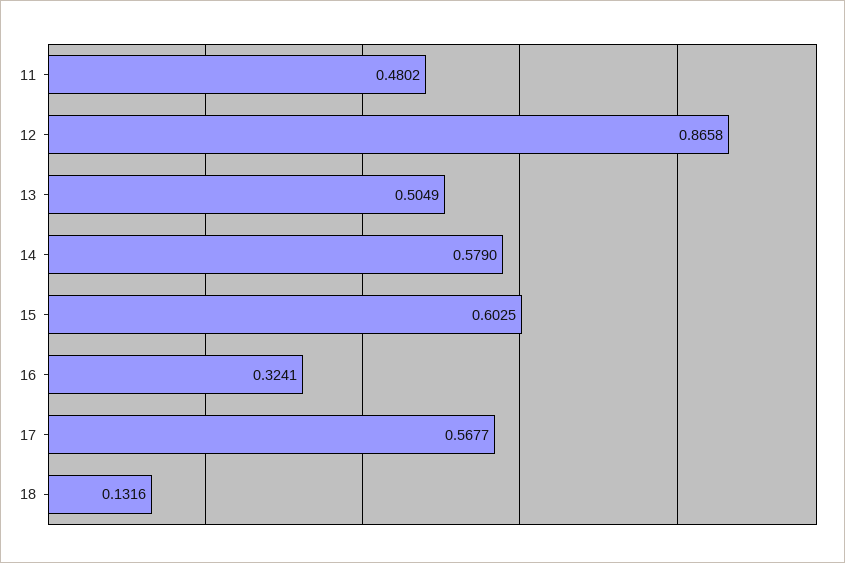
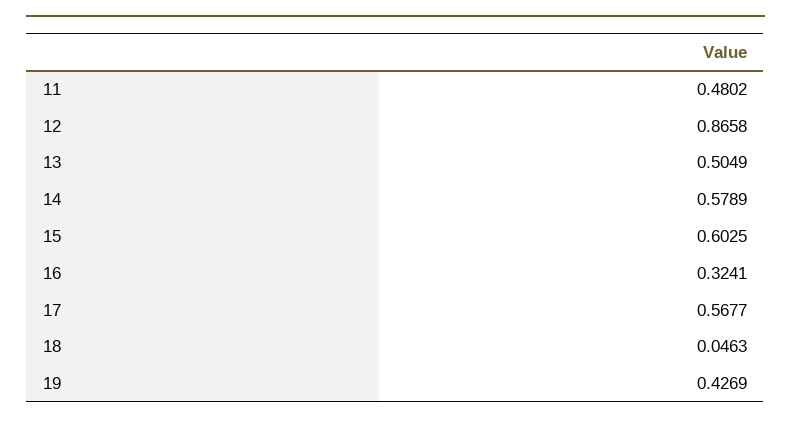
14: 0.579 -> 0.5789
18: 0.1316 -> 0.0463
19: none -> 0.4269

